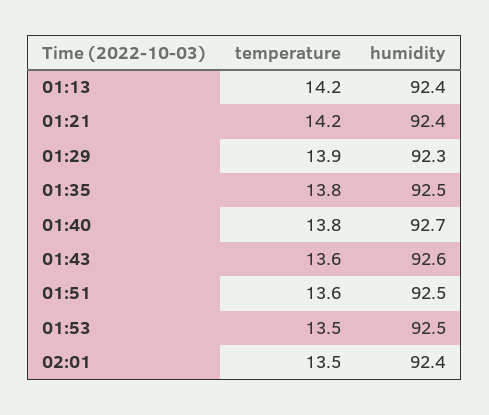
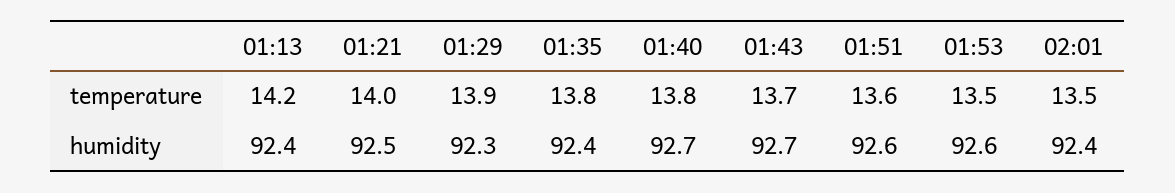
temperature, 01:21: 14.2 -> 14
humidity, 01:21: 92.4 -> 92.5
humidity, 01:35: 92.5 -> 92.4
temperature, 01:43: 13.6 -> 13.7
humidity, 01:43: 92.6 -> 92.7
humidity, 01:51: 92.5 -> 92.6
humidity, 01:53: 92.5 -> 92.6

